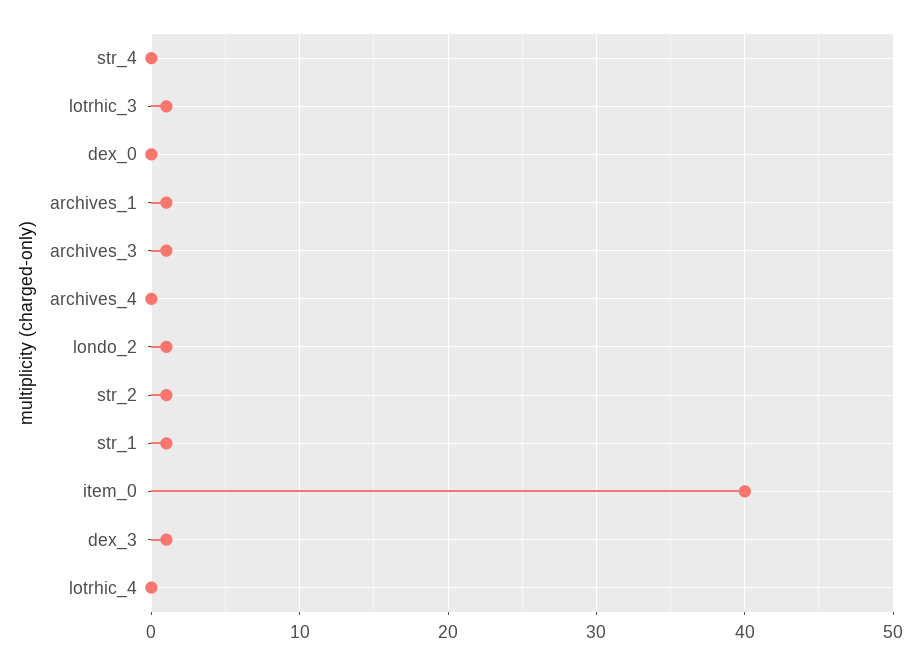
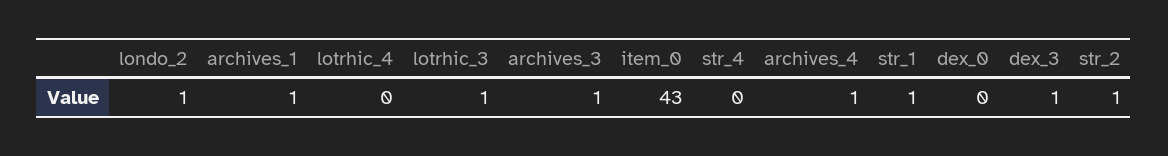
archives_4: 0 -> 1
item_0: 40 -> 43

